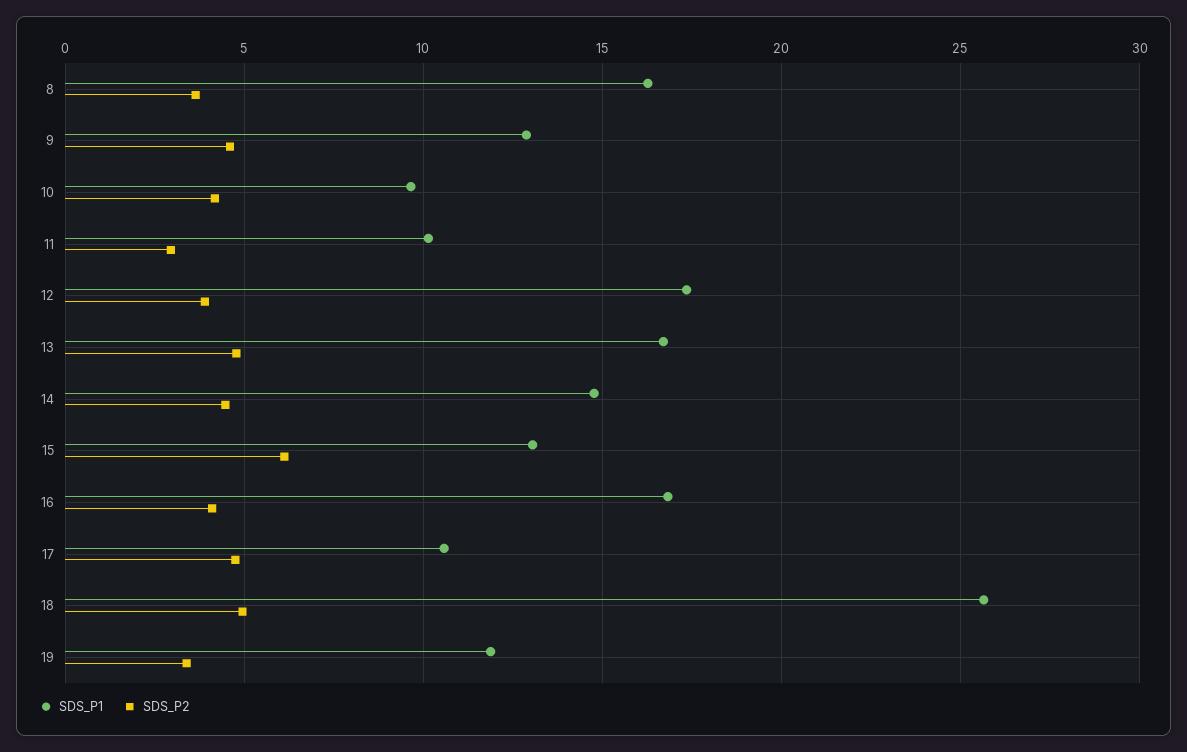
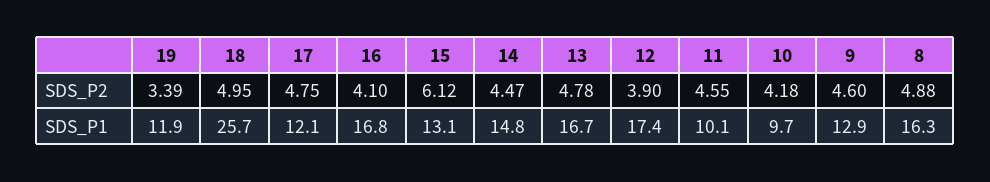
SDS_P2, 8: 3.5 -> 4.88
SDS_P2, 11: 3 -> 4.55
SDS_P1, 17: 10.5 -> 12.1

